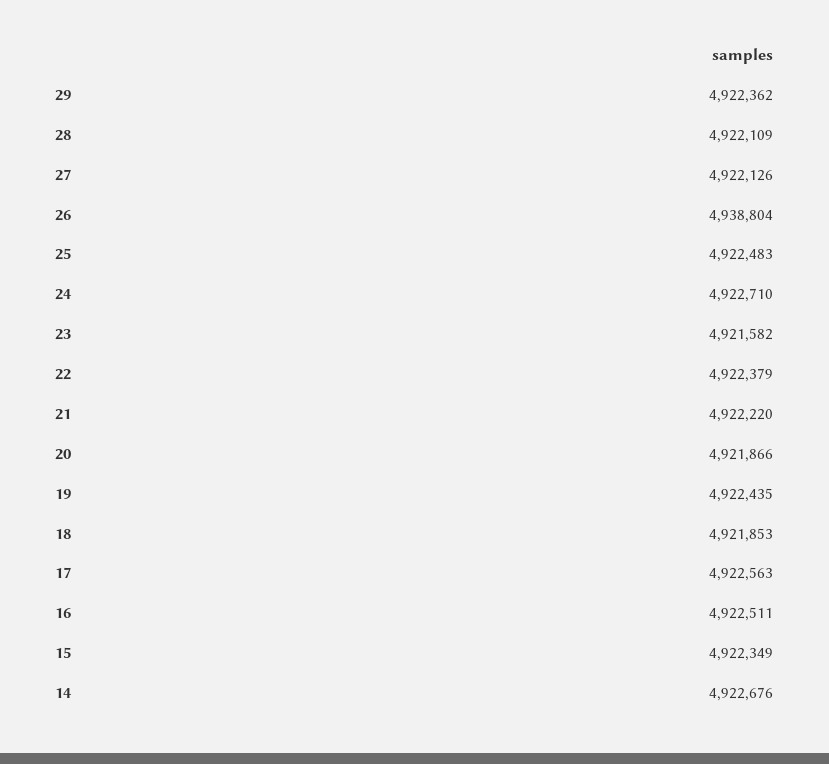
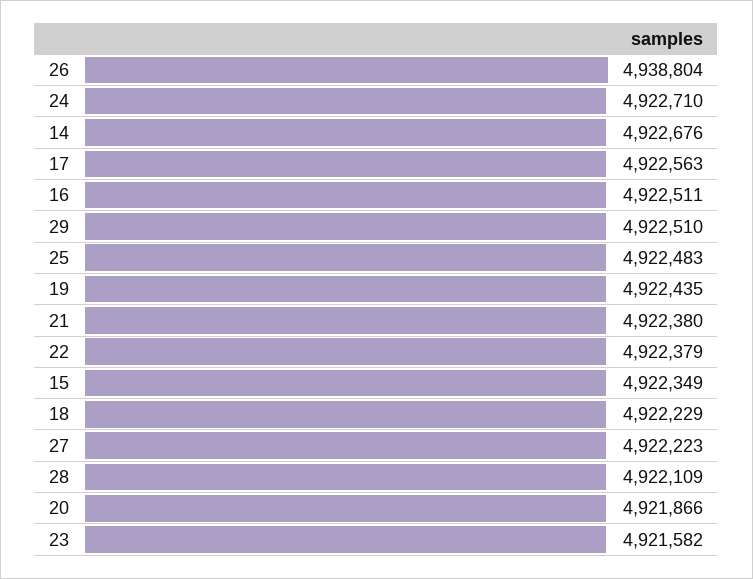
29: 4922362 -> 4922510
27: 4922126 -> 4922223
21: 4922220 -> 4922380
18: 4921853 -> 4922229

